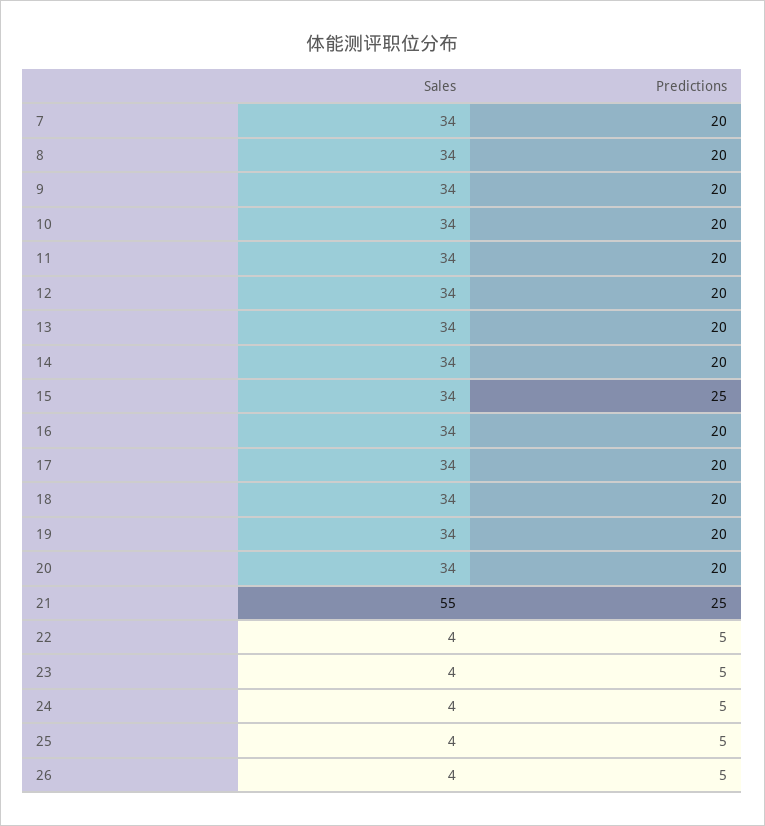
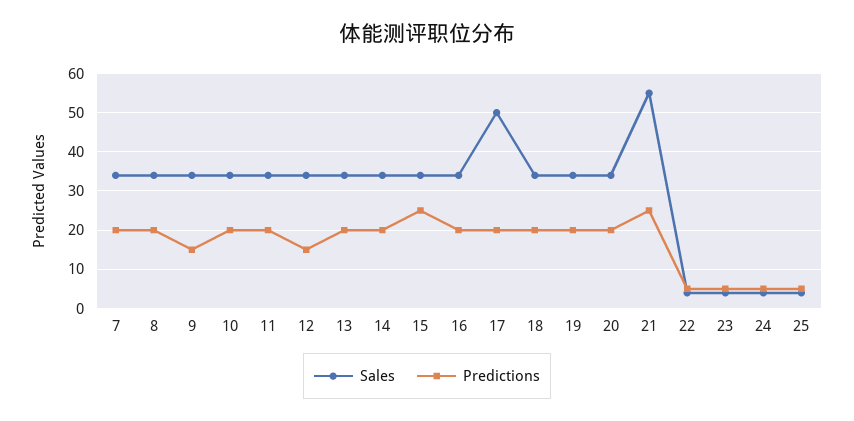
Predictions, 9: 20 -> 15
Predictions, 12: 20 -> 15
Sales, 17: 34 -> 50
Sales, 26: 4 -> none
Predictions, 26: 5 -> none

